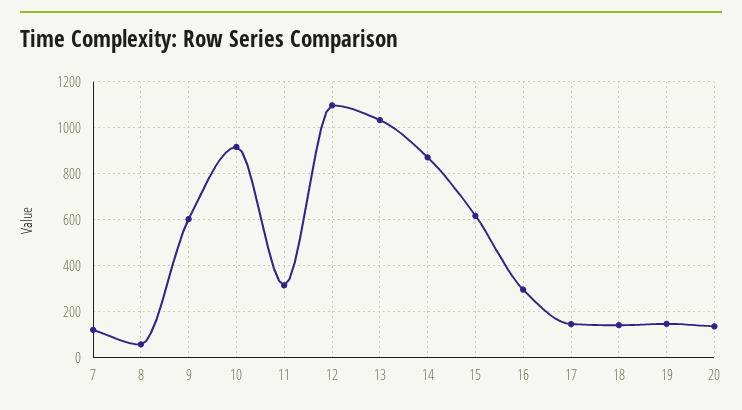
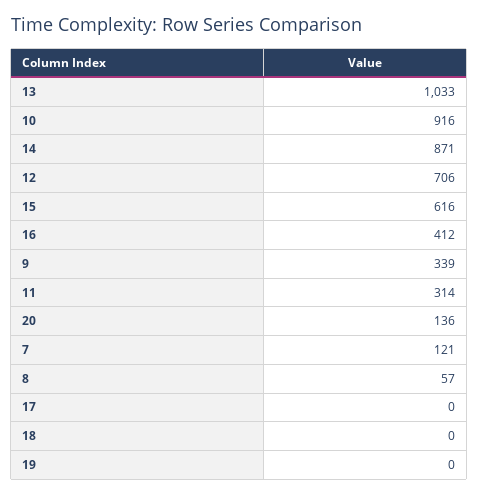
9: 600 -> 339
12: 1100 -> 706
16: 300 -> 412
17: 150 -> 0
18: 150 -> 0
19: 150 -> 0

